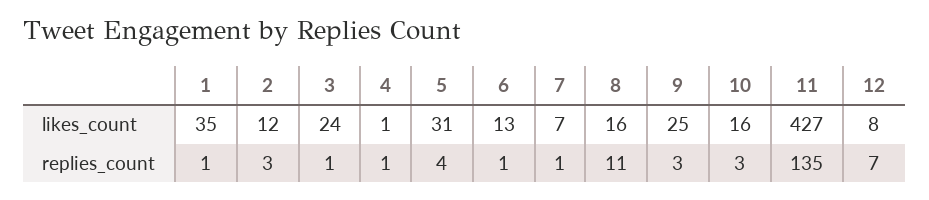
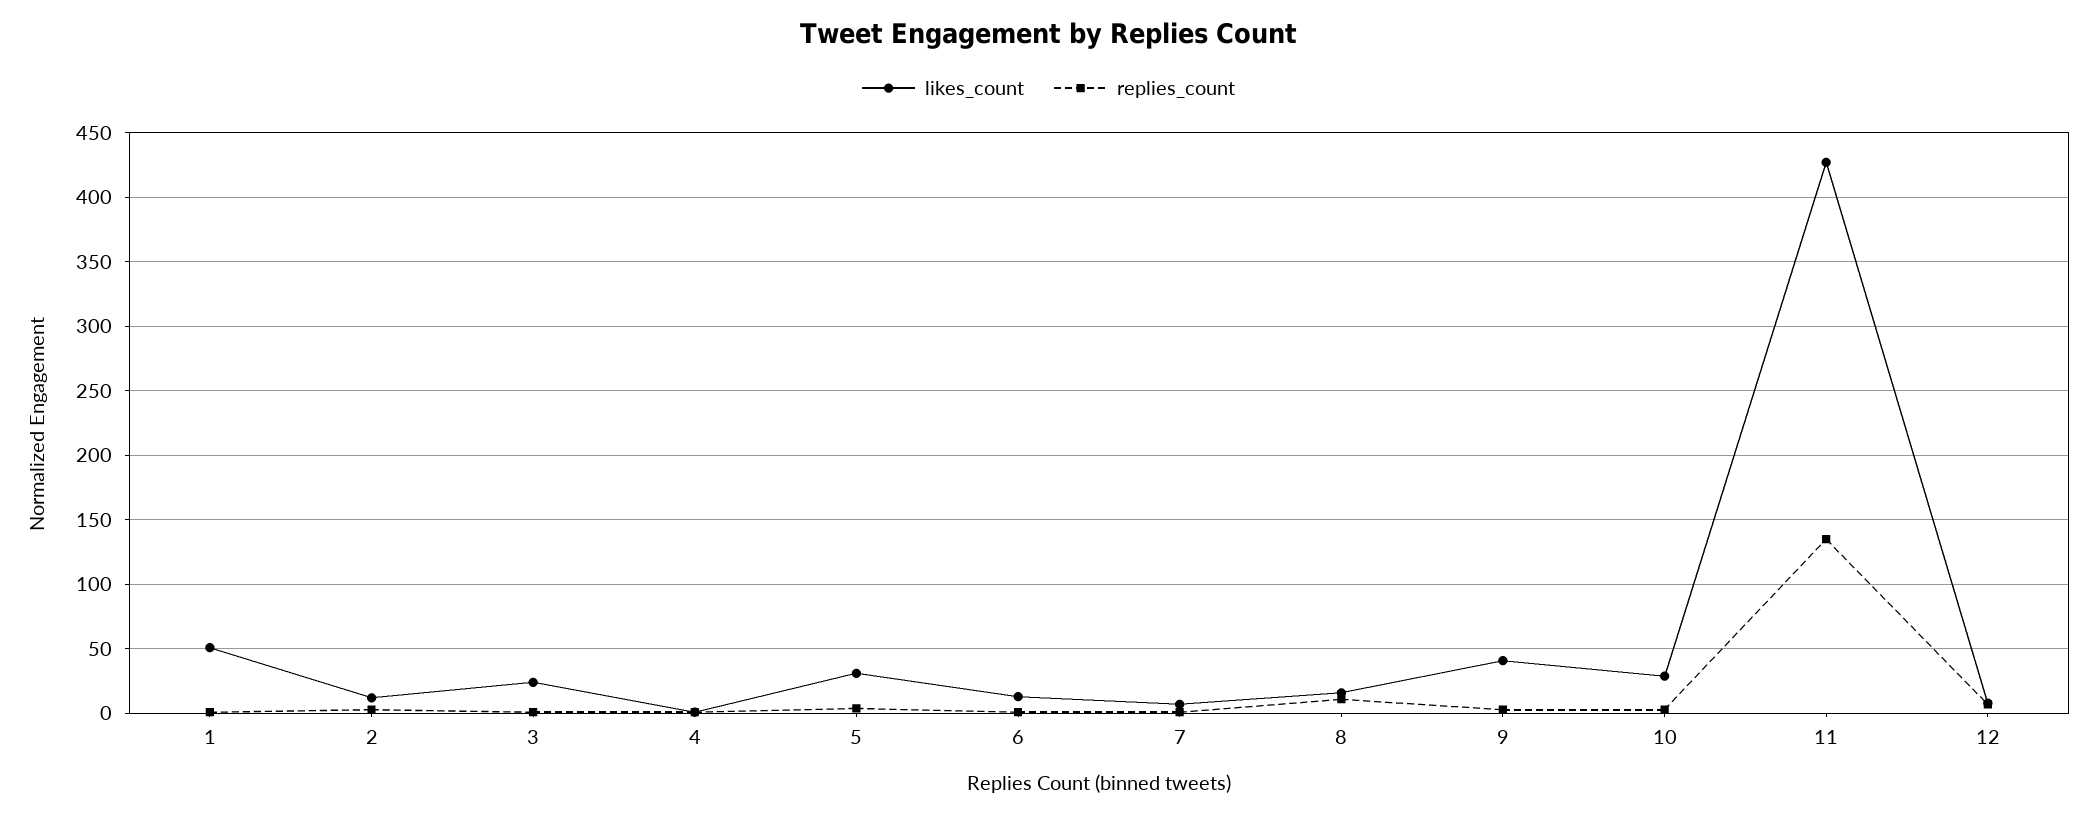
likes_count, 1: 35 -> 50
likes_count, 9: 25 -> 40
likes_count, 10: 16 -> 30

